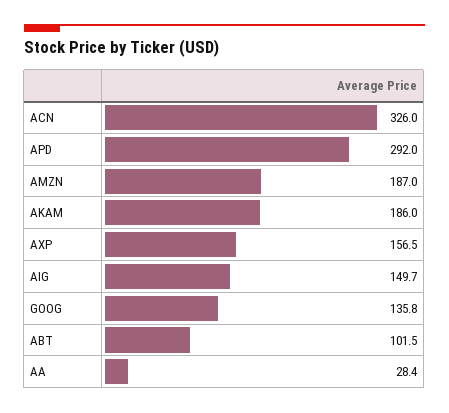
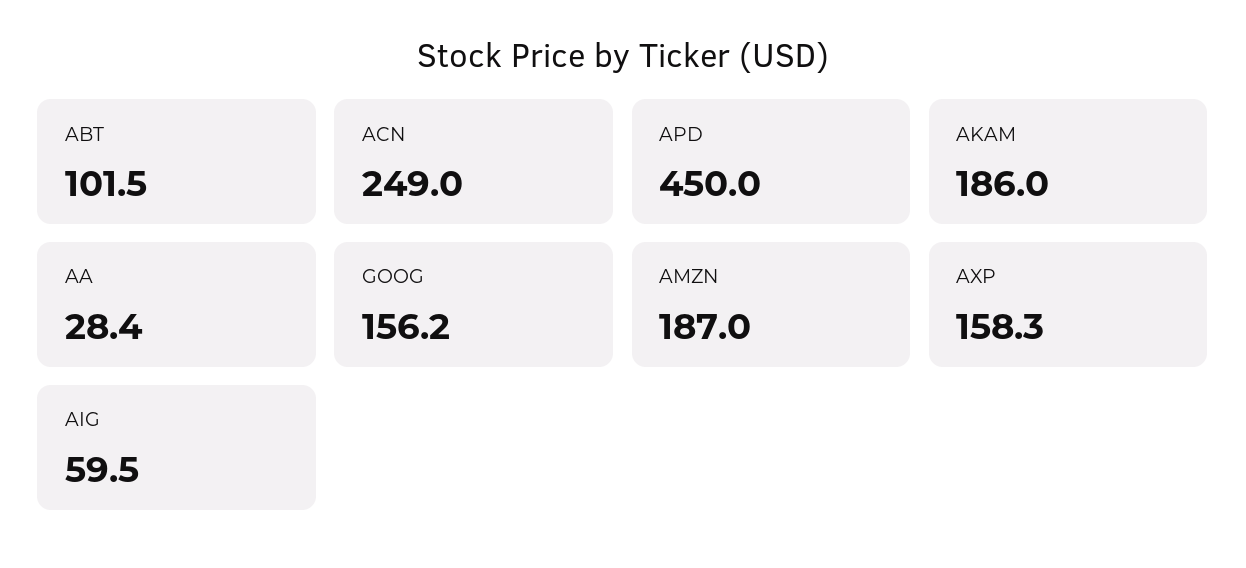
ACN: 326 -> 249
APD: 292 -> 450
AXP: 156.5 -> 158.3
AIG: 149.7 -> 59.5
GOOG: 135.8 -> 156.2

